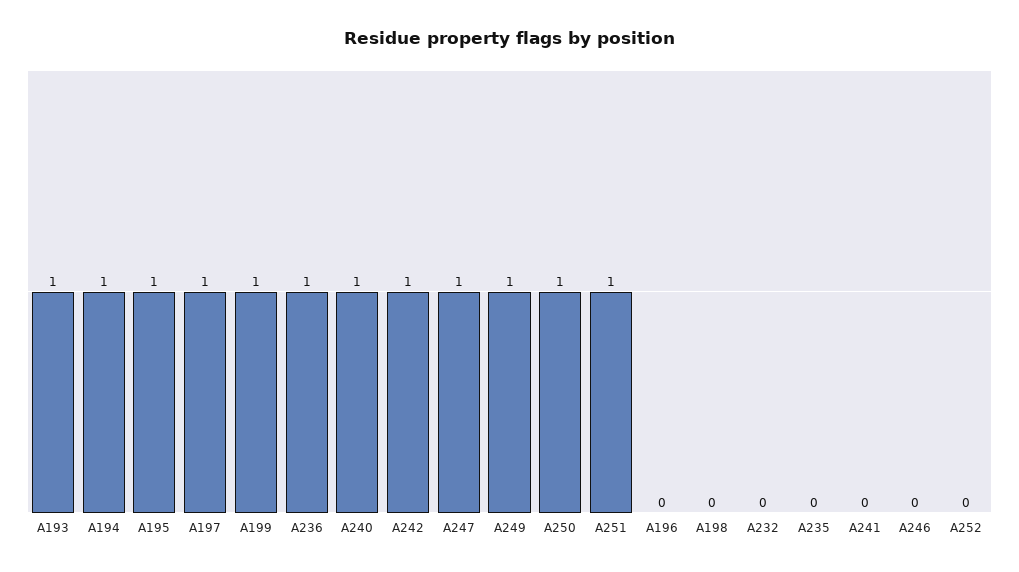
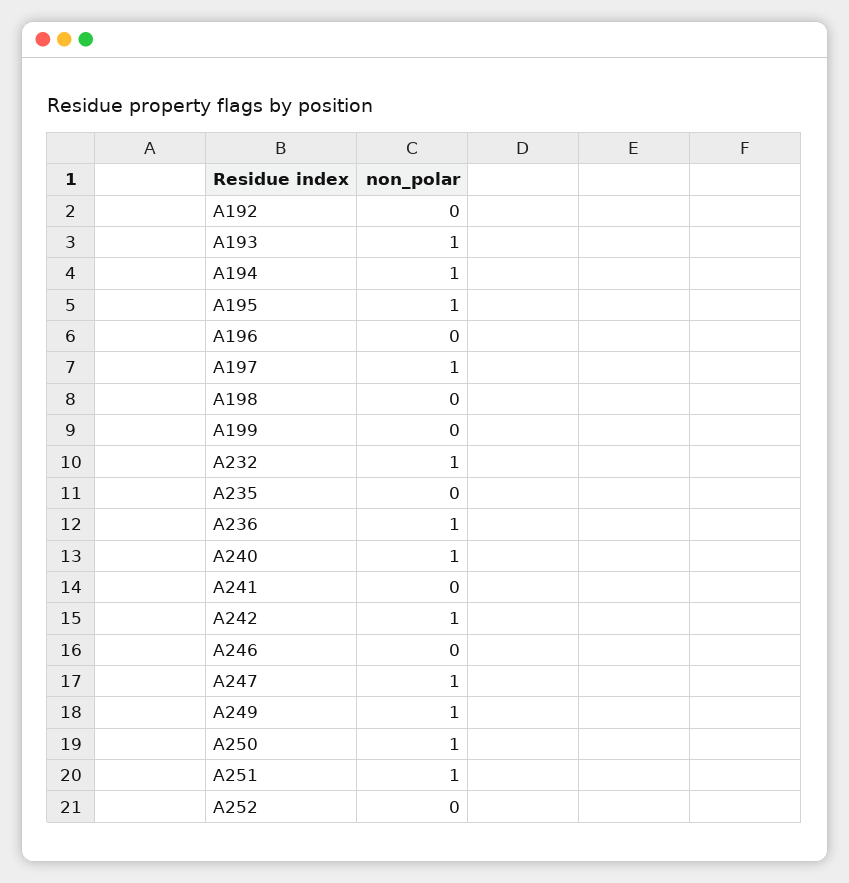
A199: 1 -> 0
A232: 0 -> 1
A192: none -> 0

